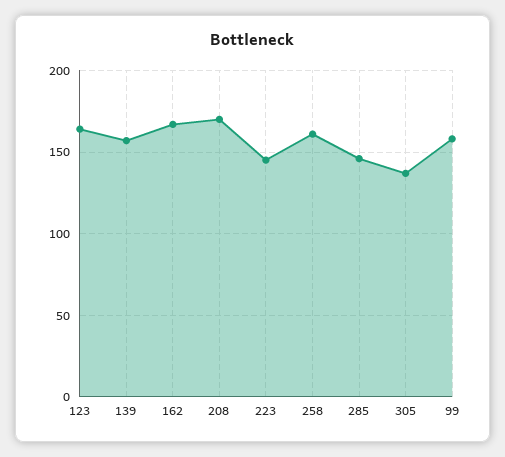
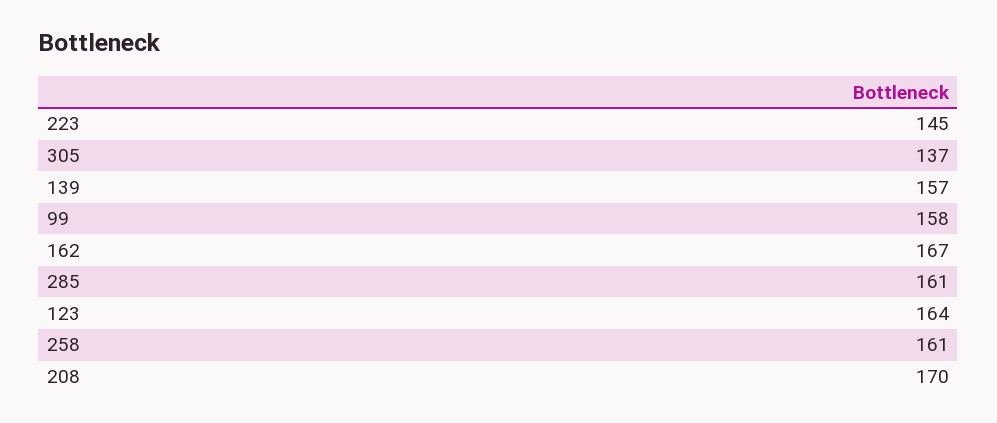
285: 145 -> 161

